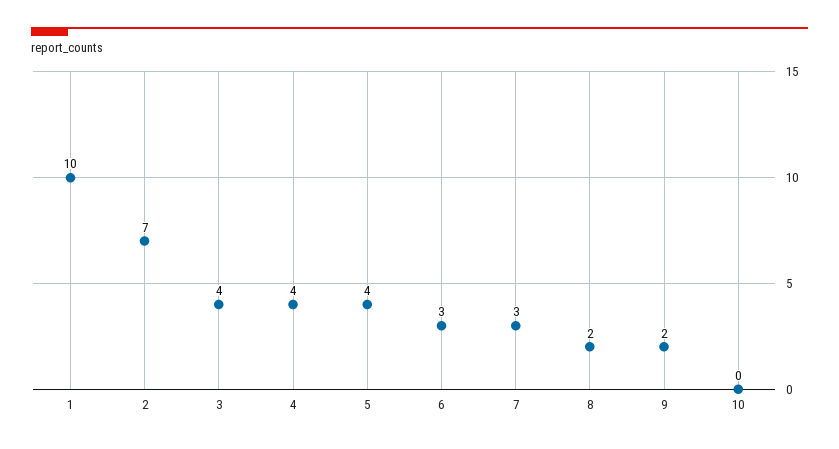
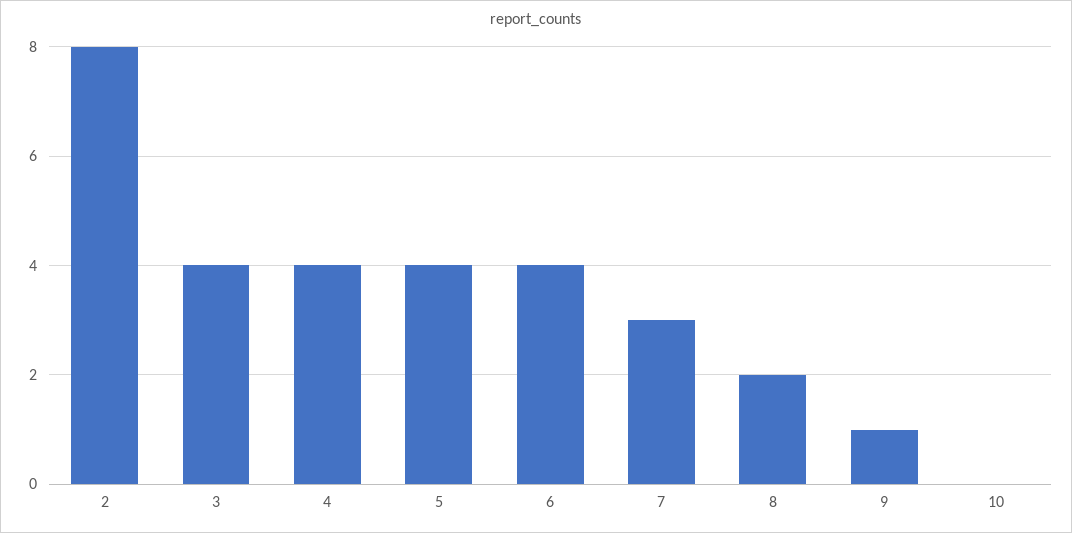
1: 10 -> none
2: 7 -> 8
6: 3 -> 4
9: 2 -> 1

